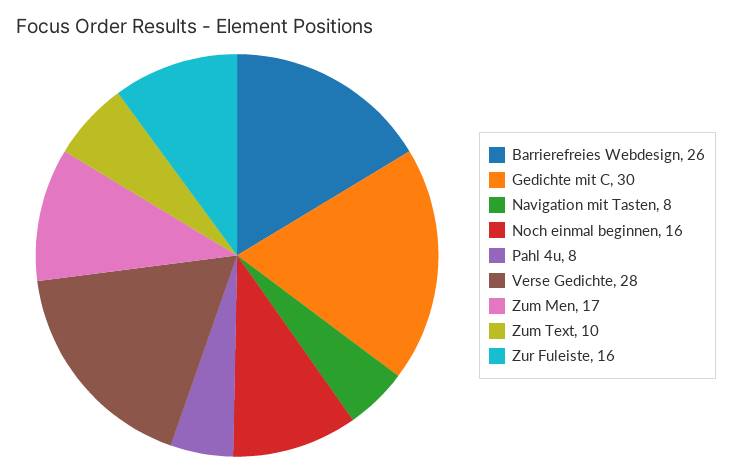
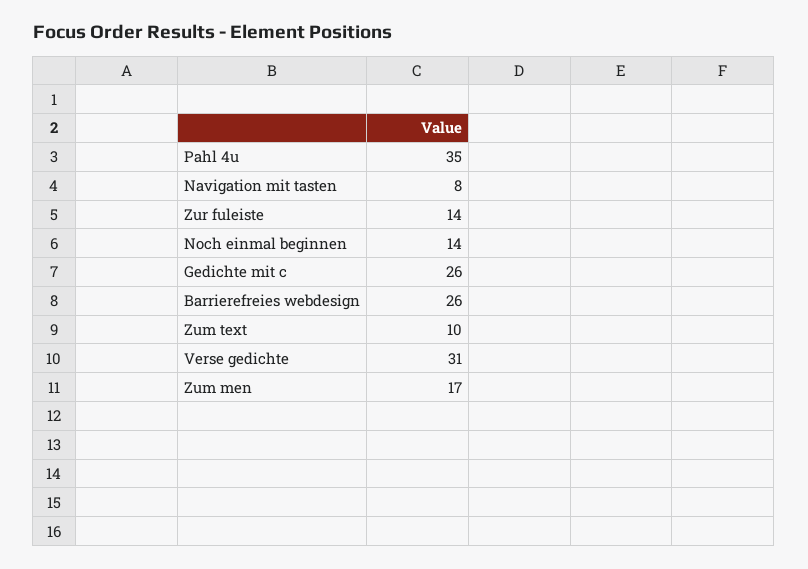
Gedichte mit C: 30 -> 26
Noch einmal beginnen: 16 -> 14
Pahl 4u: 8 -> 35
Verse Gedichte: 28 -> 31
Zur Fuleiste: 16 -> 14

